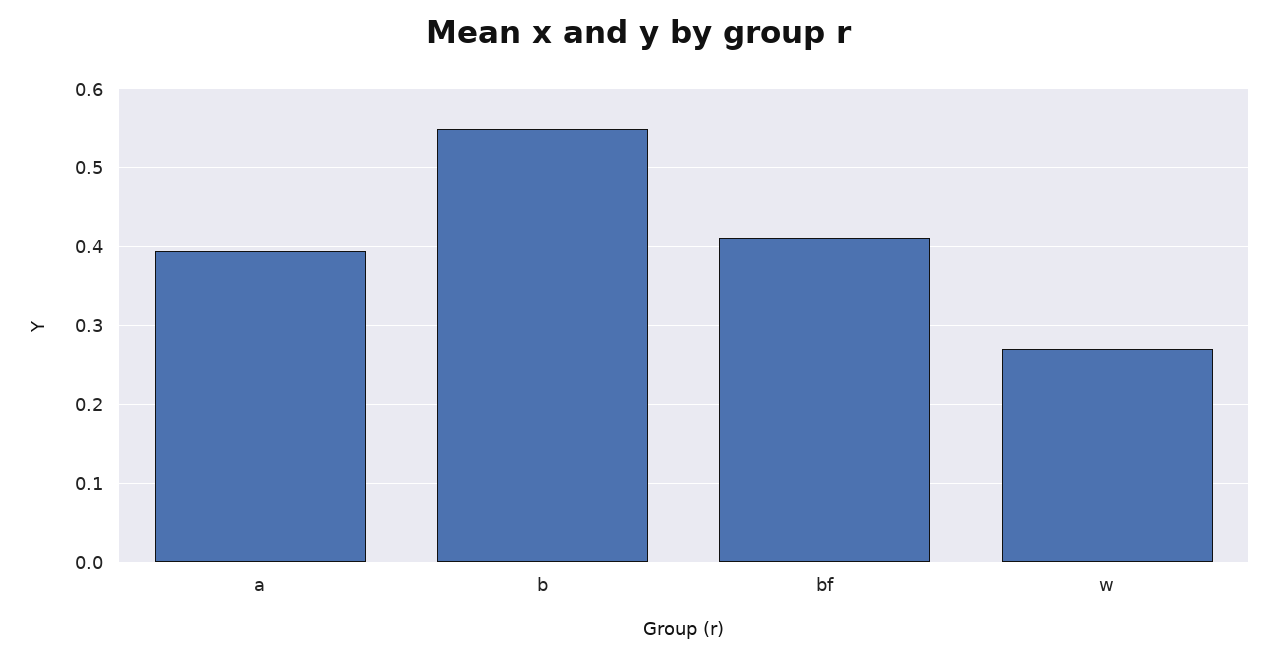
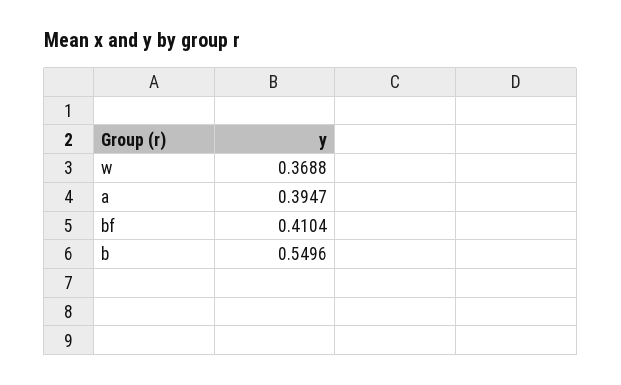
w: 0.27 -> 0.3688

